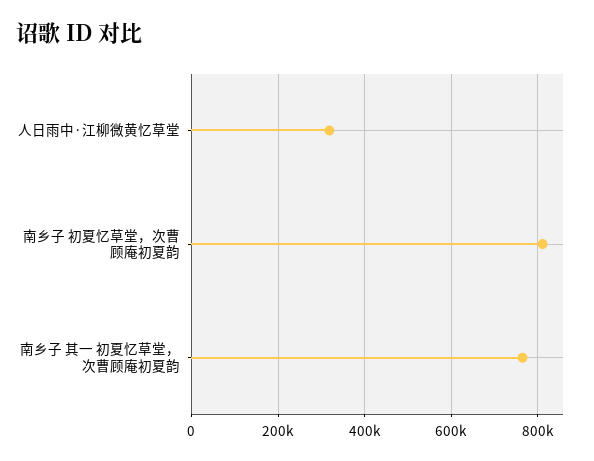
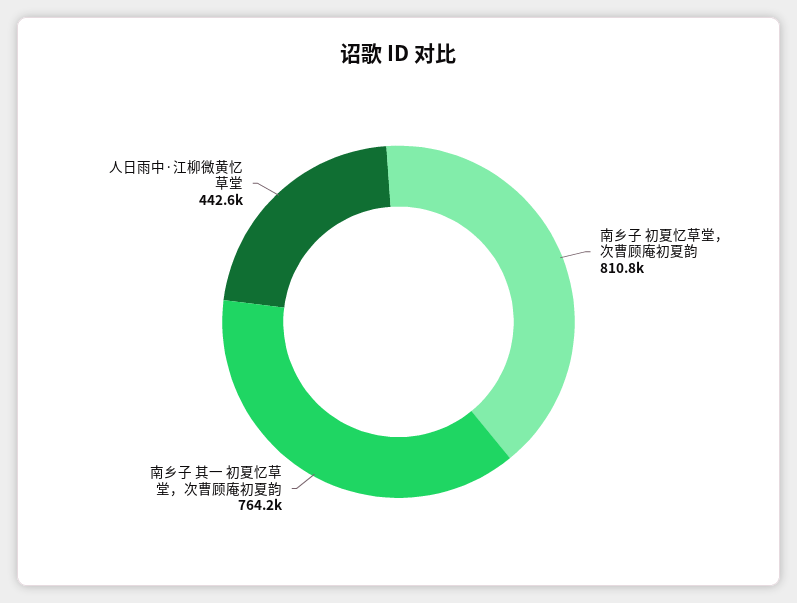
人日雨中·江柳微黄忆草堂: 320000 -> 442600

